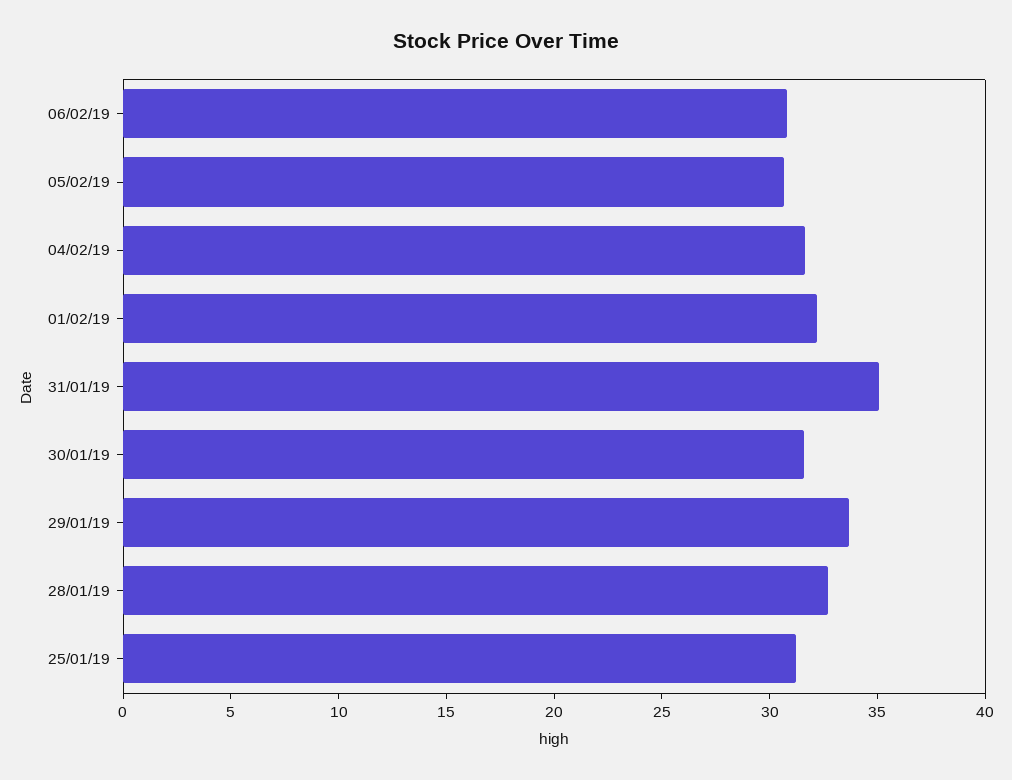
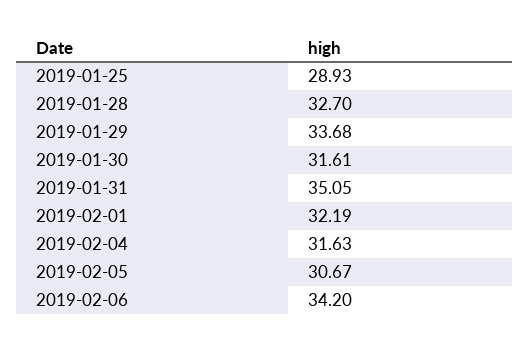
06/02/19: 31 -> 34.2
25/01/19: 31 -> 28.93

